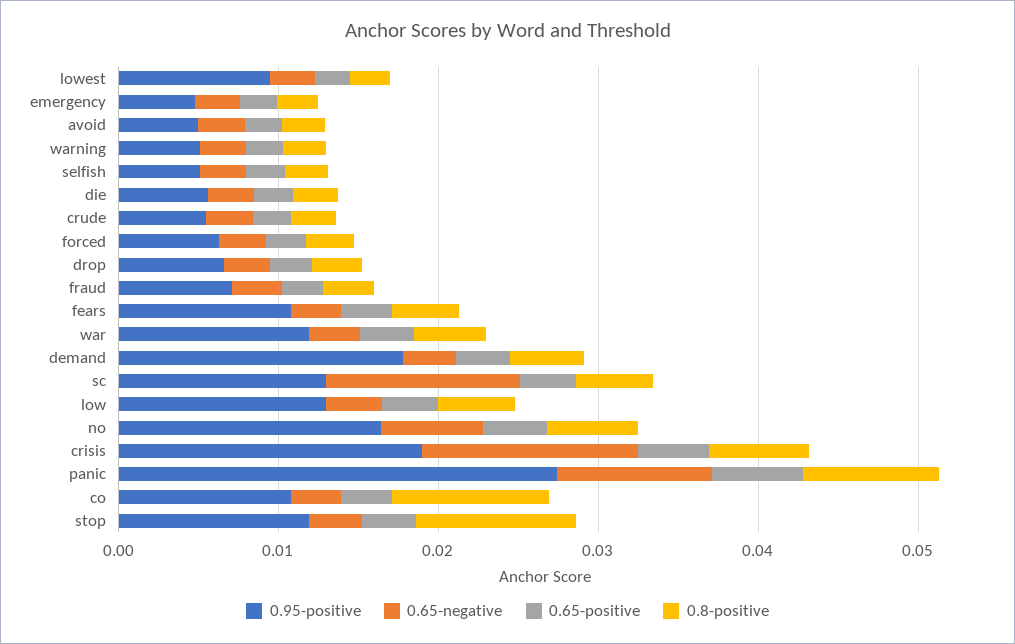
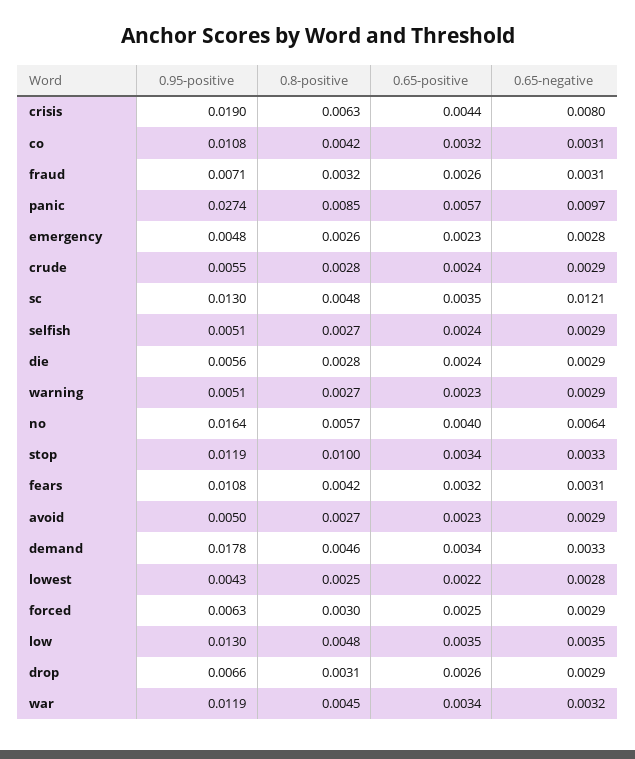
0.95-positive, lowest: 0.01 -> 0.0043
0.65-negative, crisis: 0.014 -> 0.008
0.8-positive, co: 0.01 -> 0.0042

